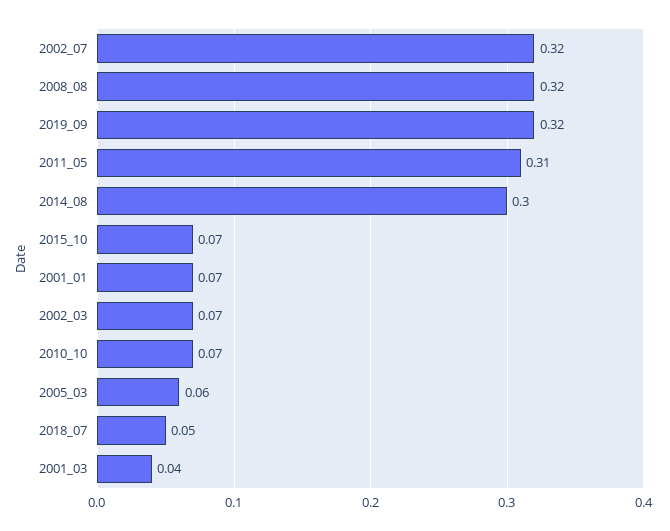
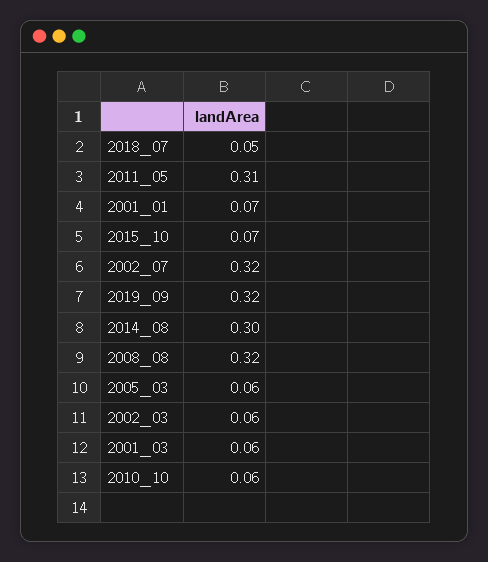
2002_03: 0.07 -> 0.06
2010_10: 0.07 -> 0.06
2001_03: 0.04 -> 0.06

